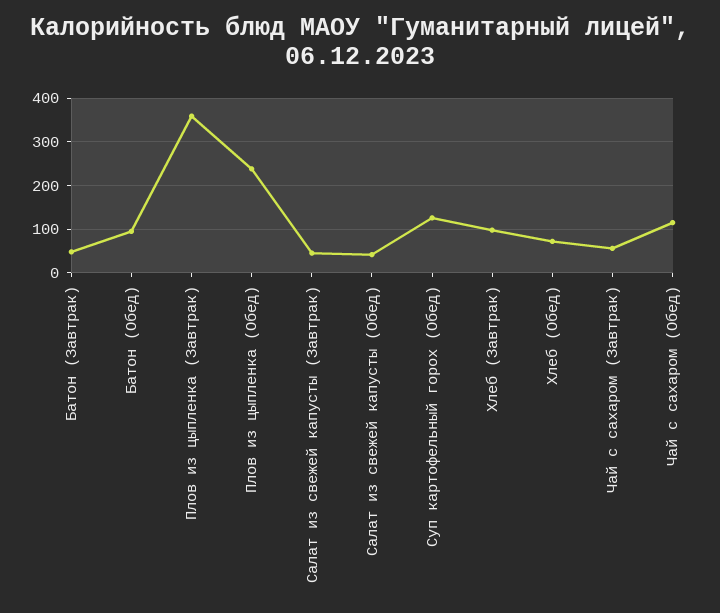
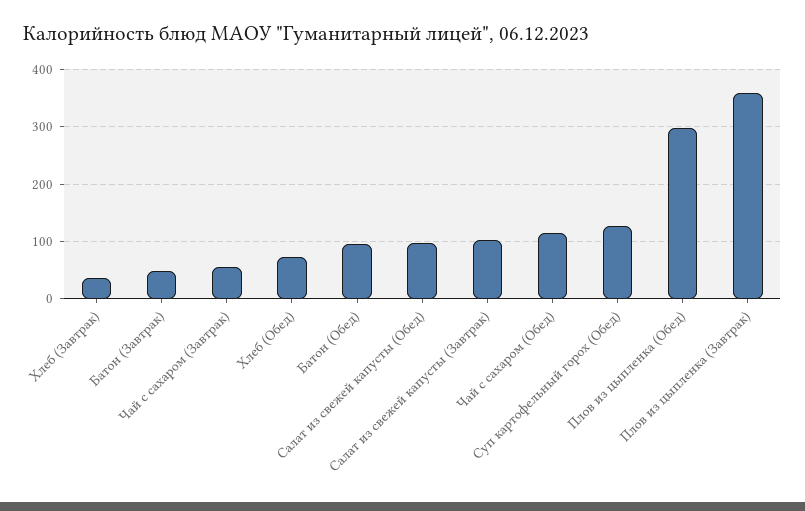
Плов из цыпленка (Обед): 240 -> 300
Салат из свежей капусты (Завтрак): 40 -> 100
Салат из свежей капусты (Обед): 40 -> 100
Хлеб (Завтрак): 100 -> 40

